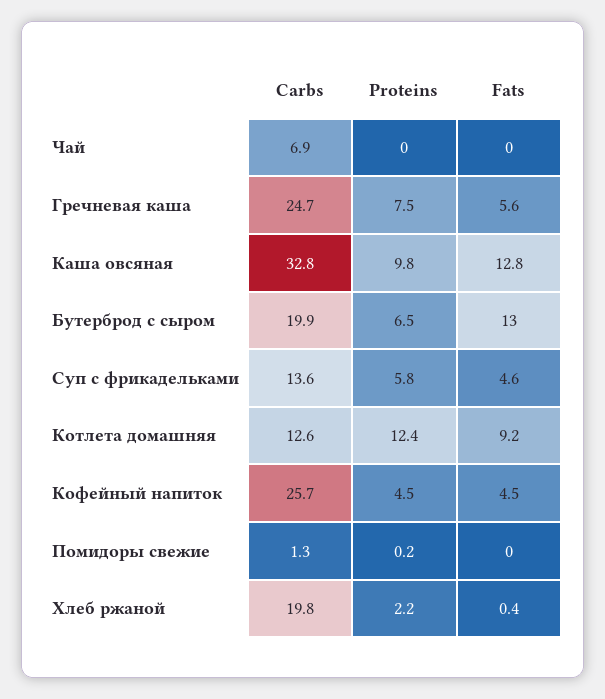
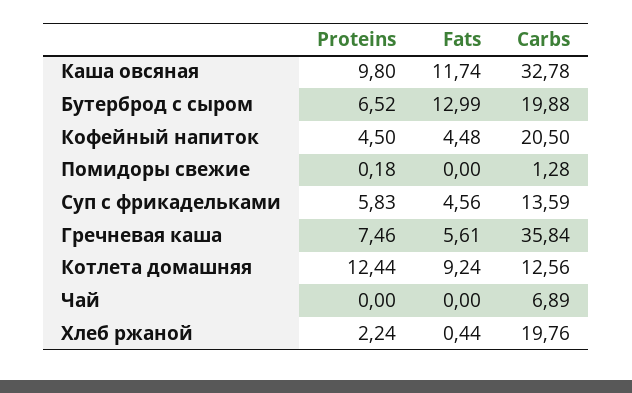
Carbs, Гречневая каша: 24.7 -> 35.84
Fats, Каша овсяная: 12.8 -> 11.74
Carbs, Кофейный напиток: 25.7 -> 20.5

